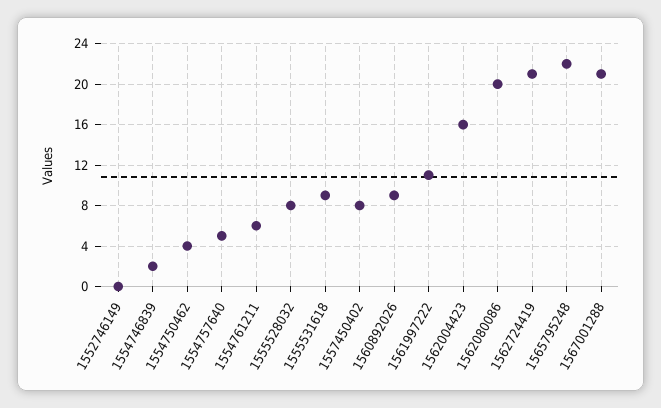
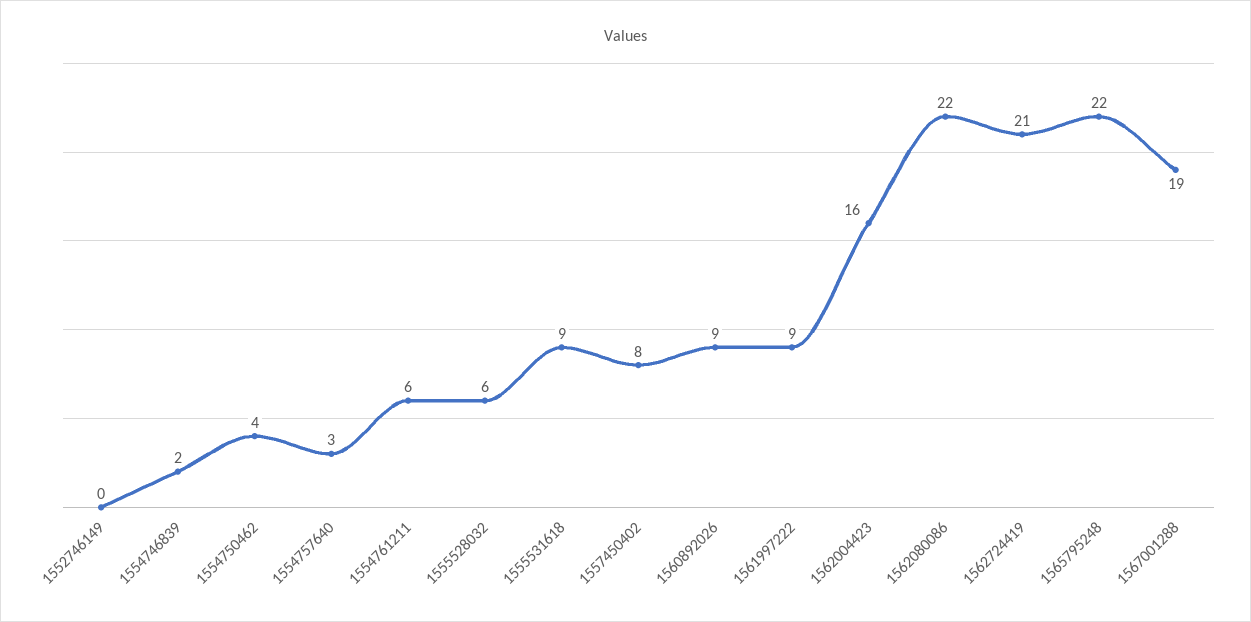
1554757640: 5 -> 3
1555528032: 8 -> 6
1561997222: 11 -> 9
1562080086: 20 -> 22
1567001288: 21 -> 19

